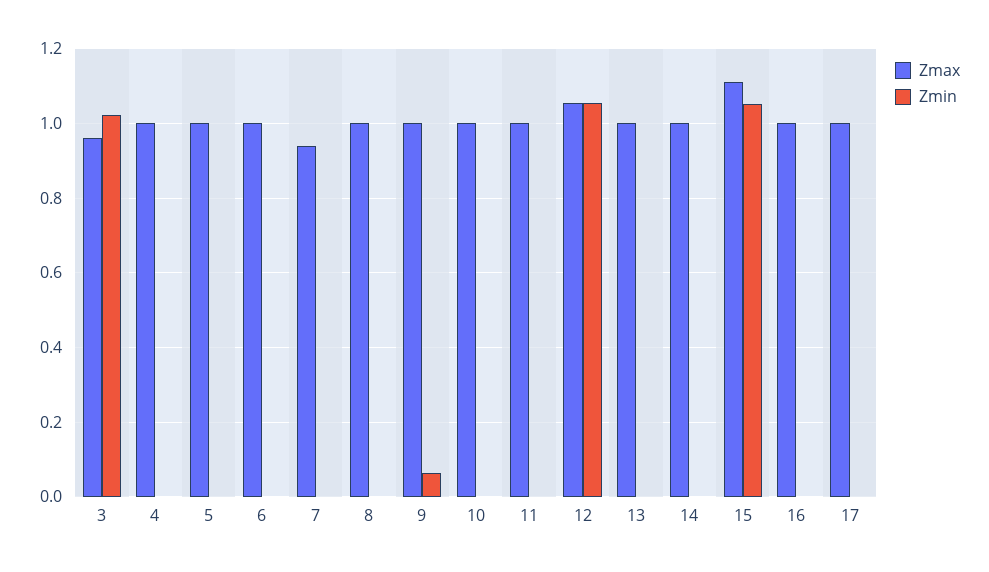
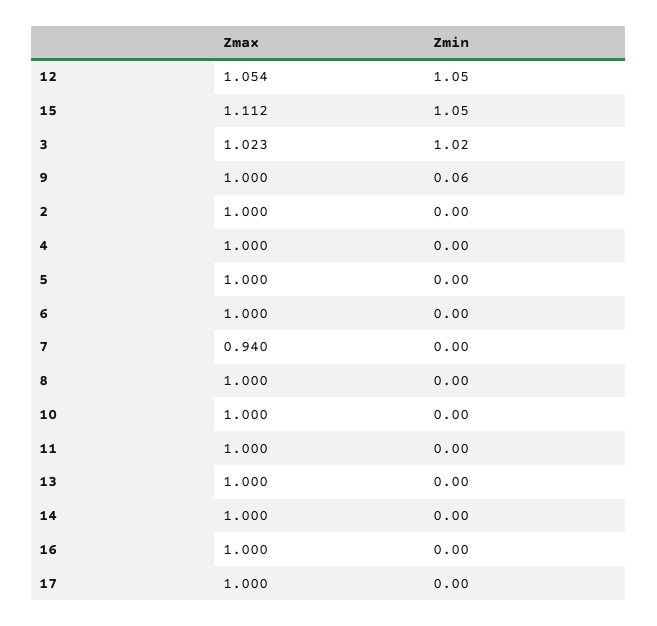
Zmax, 3: 0.96 -> 1.023
Zmax, 2: none -> 1
Zmin, 2: none -> 0

